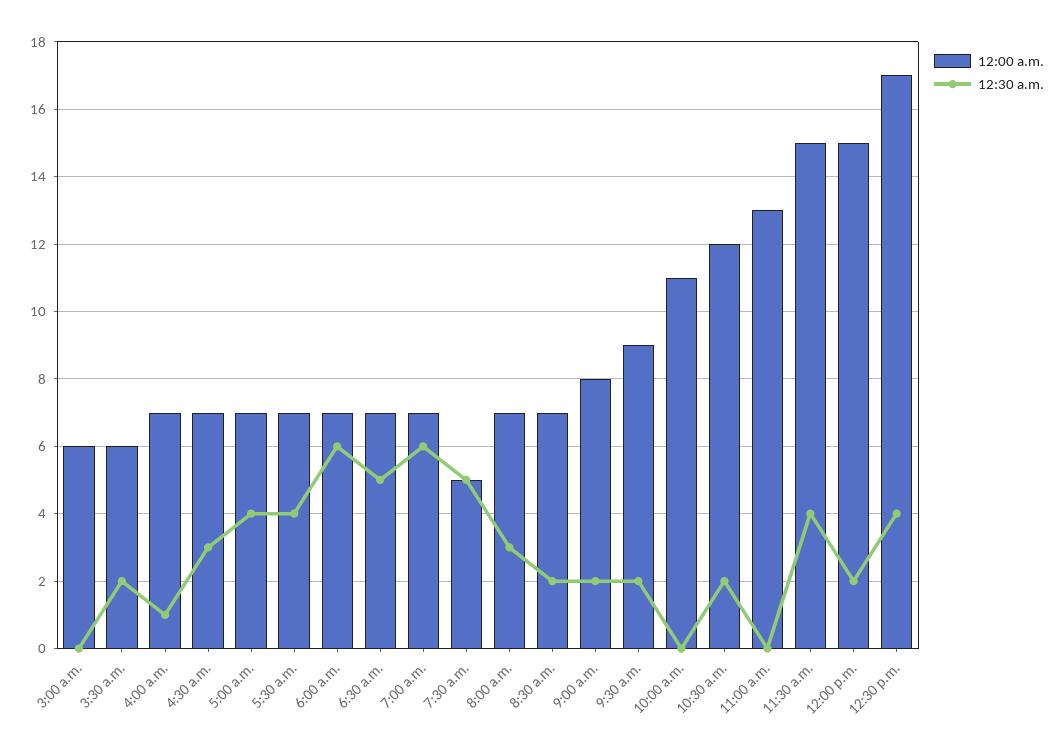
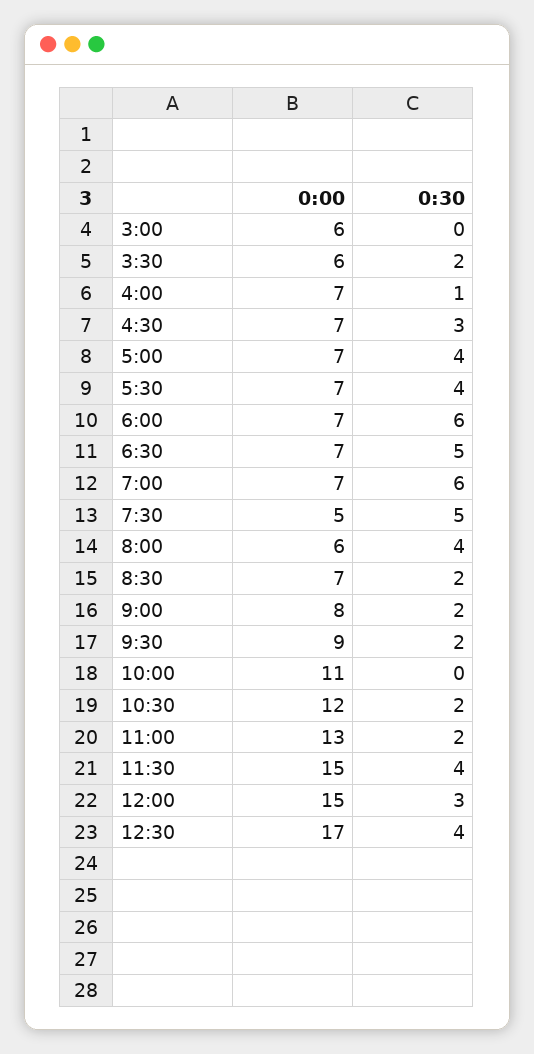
12:00 a.m., 8:00 a.m.: 7 -> 6
12:30 a.m., 8:00 a.m.: 3 -> 4
12:30 a.m., 11:00 a.m.: 0 -> 2
12:30 a.m., 12:00 p.m.: 2 -> 3

